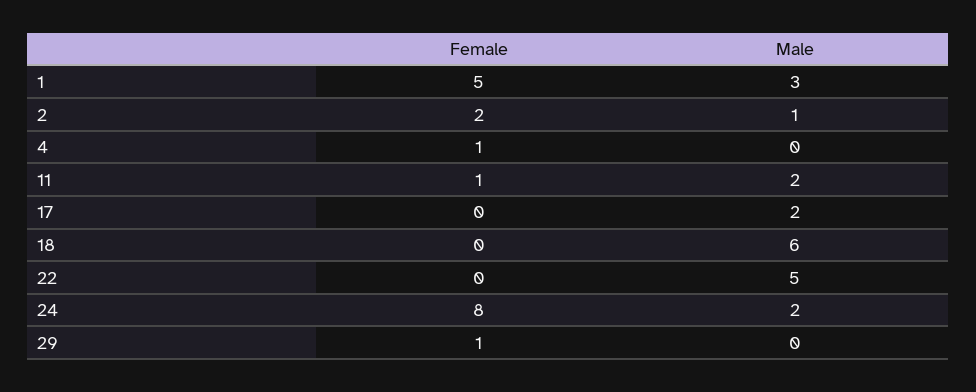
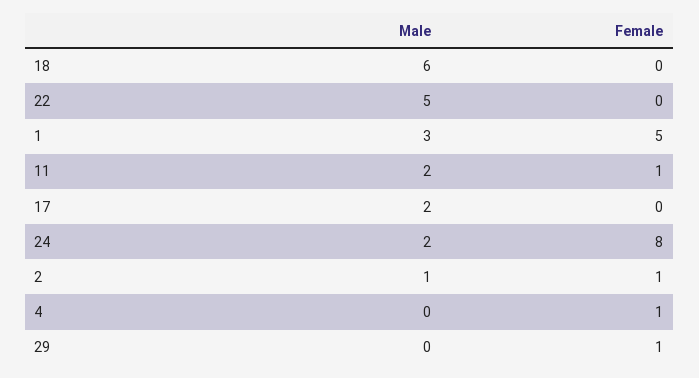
Female, 2: 2 -> 1

